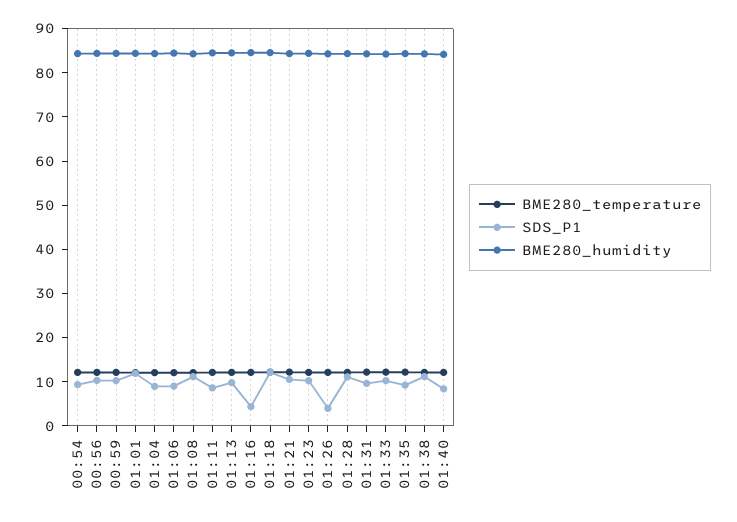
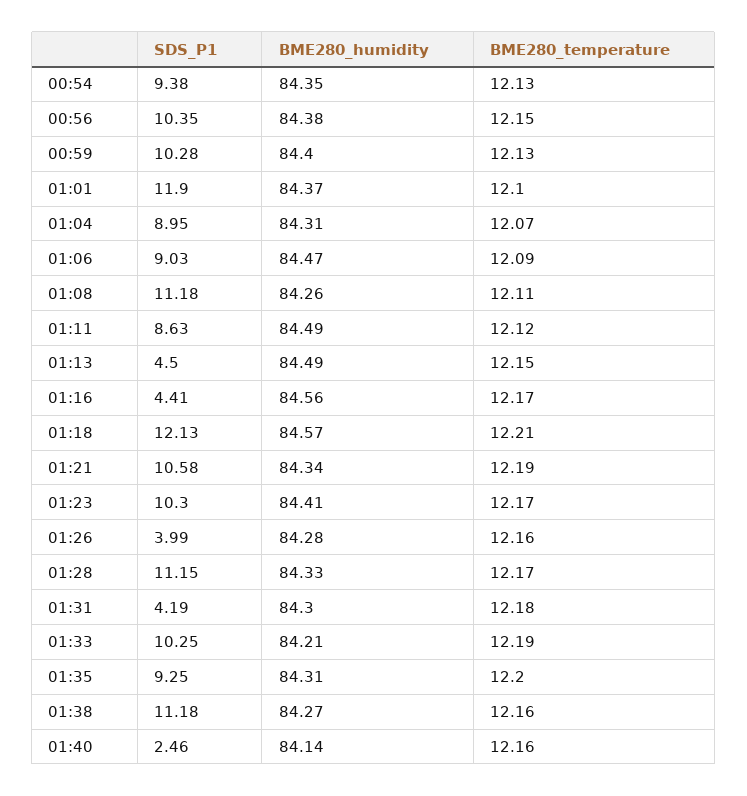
SDS_P1, 01:13: 10 -> 4.5
SDS_P1, 01:31: 10 -> 4.19
SDS_P1, 01:40: 8 -> 2.46

